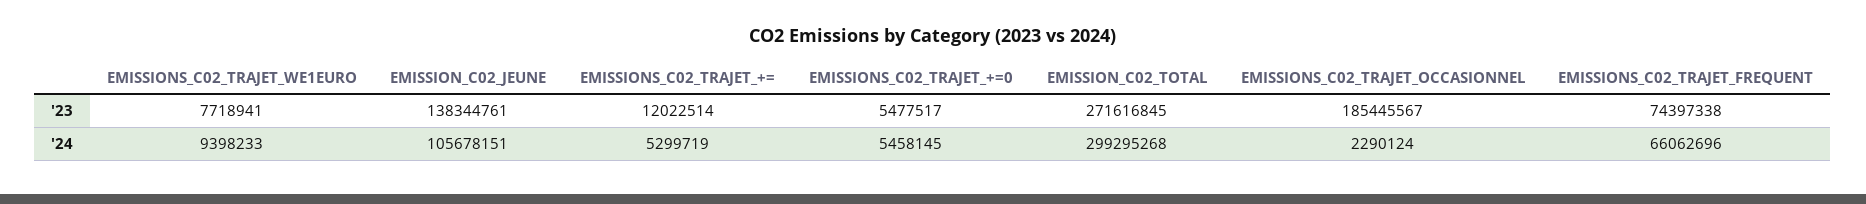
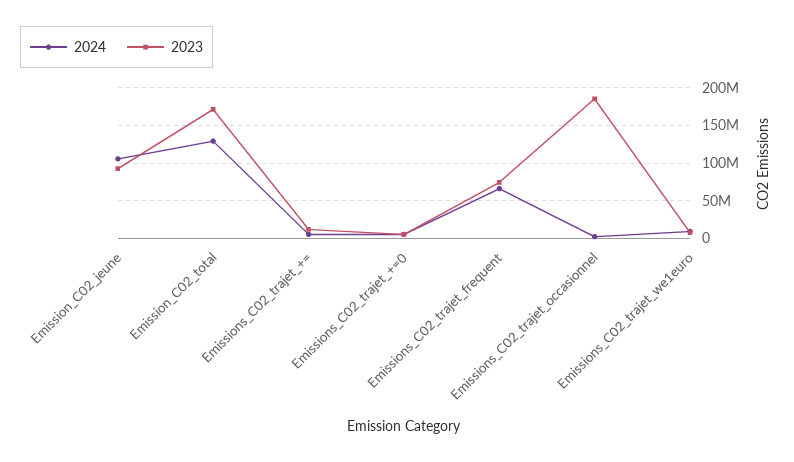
'23, EMISSION_C02_JEUNE: 138344761 -> 90000000
'23, EMISSION_C02_TOTAL: 271616845 -> 170000000
'24, EMISSION_C02_TOTAL: 299295268 -> 130000000

